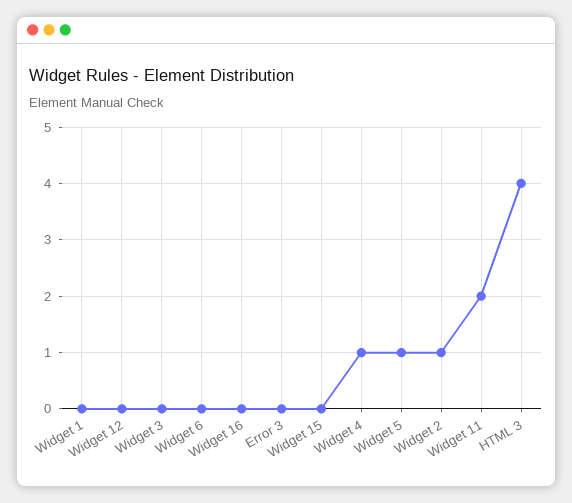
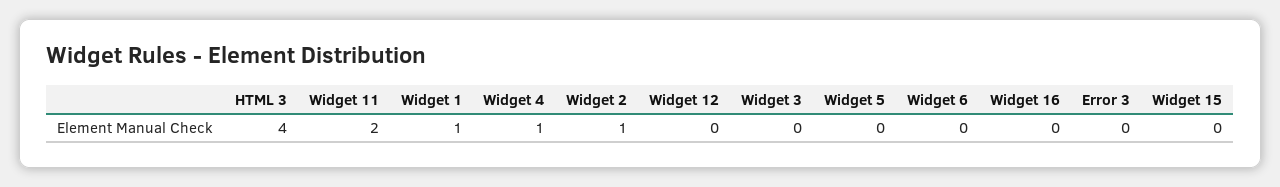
Widget 1: 0 -> 1
Widget 5: 1 -> 0

